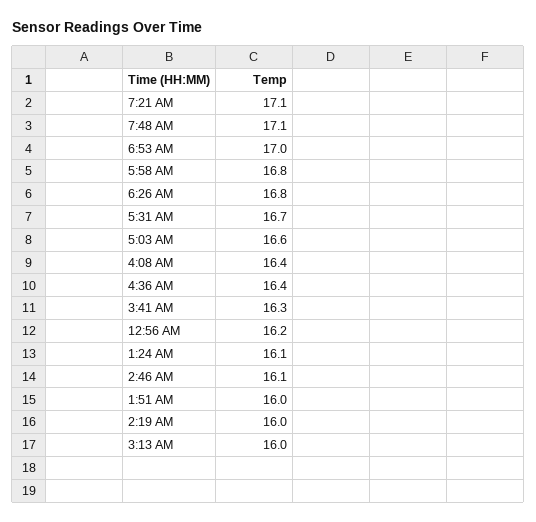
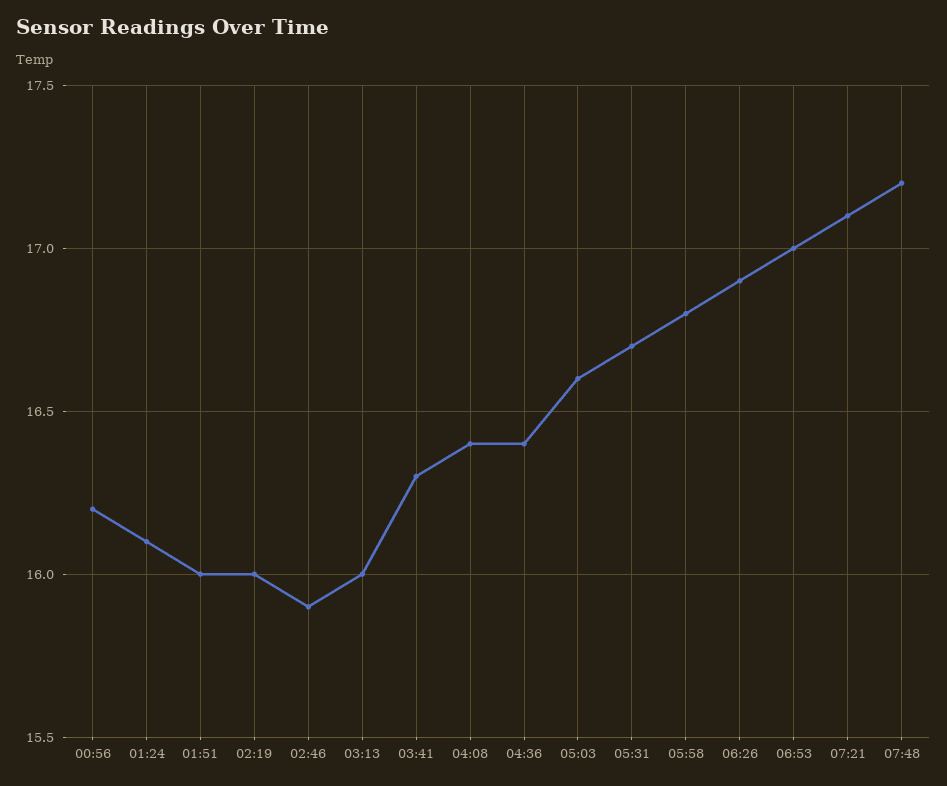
7:48 AM: 17.1 -> 17.2
6:26 AM: 16.8 -> 16.9
2:46 AM: 16.1 -> 15.9

